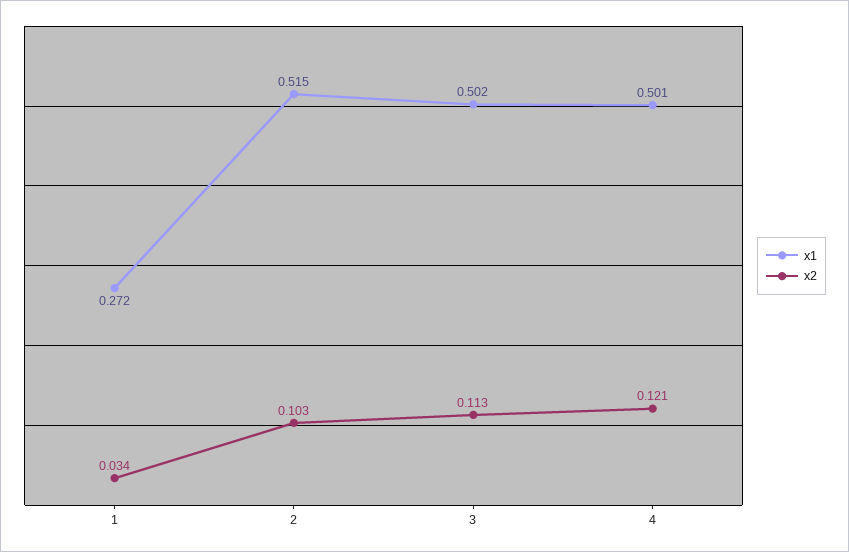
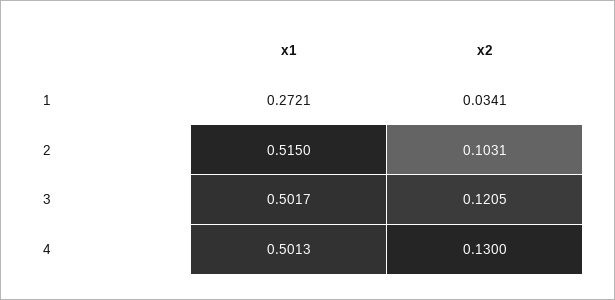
x2, 3: 0.113 -> 0.1205
x2, 4: 0.121 -> 0.13

